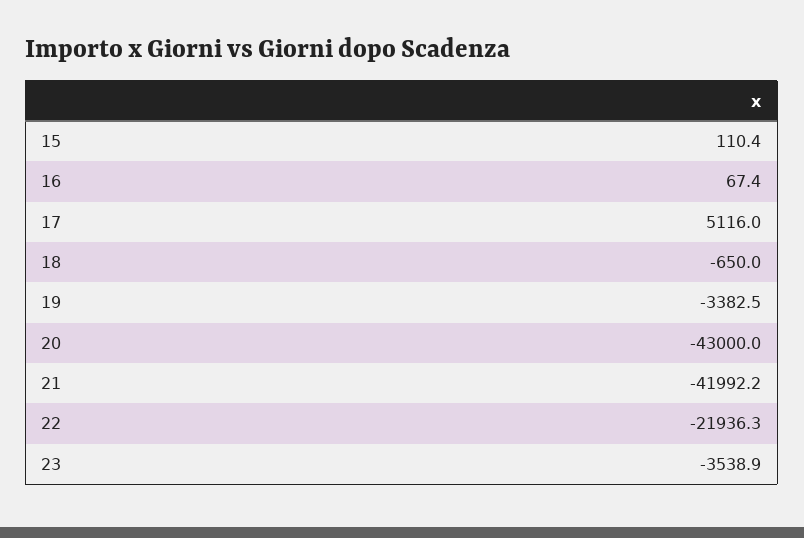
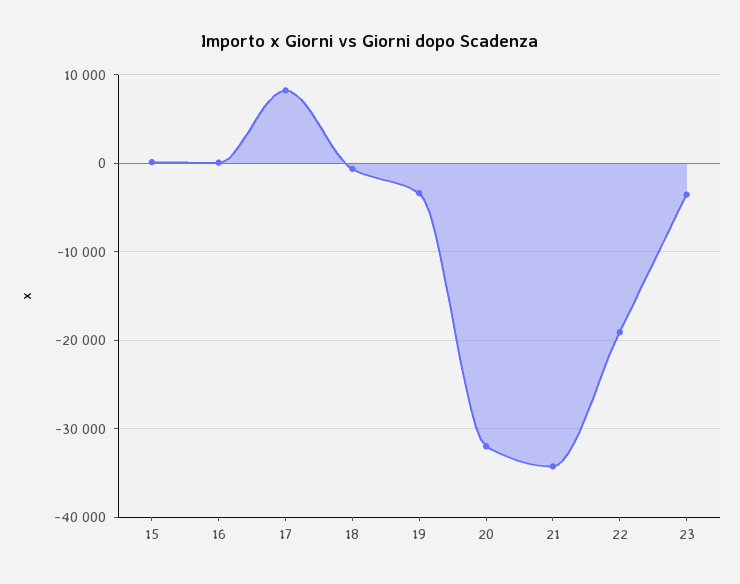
17: 5116 -> 8000
20: -43000 -> -32000
21: -41992.2 -> -34000
22: -21936.3 -> -19000

